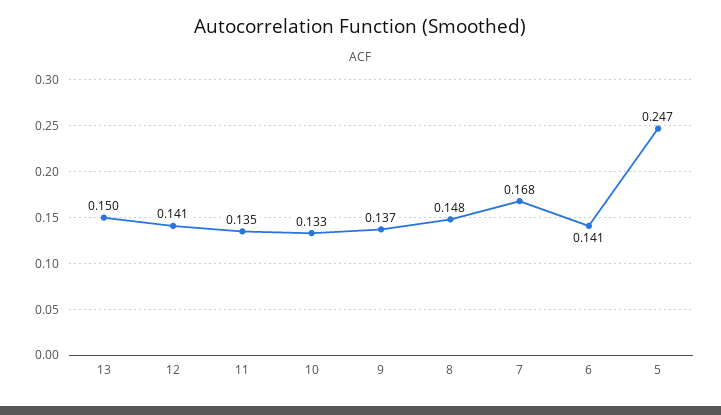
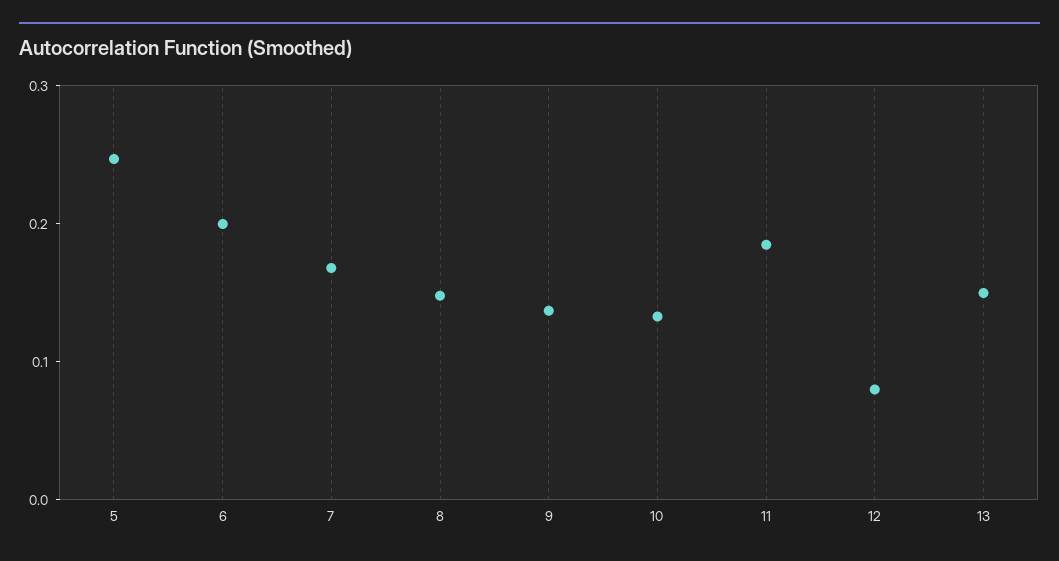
12: 0.141 -> 0.08
11: 0.135 -> 0.18
6: 0.141 -> 0.2

